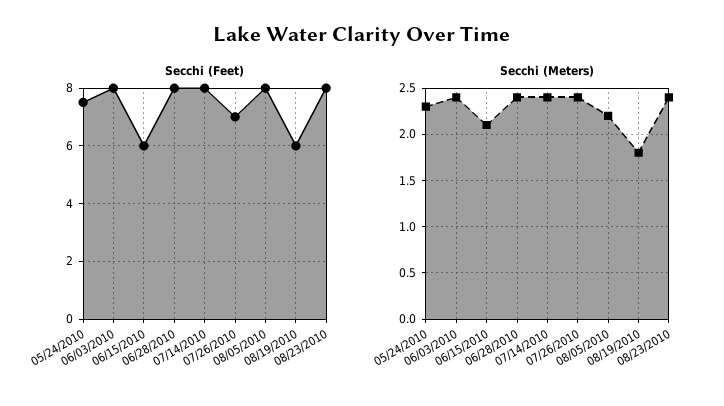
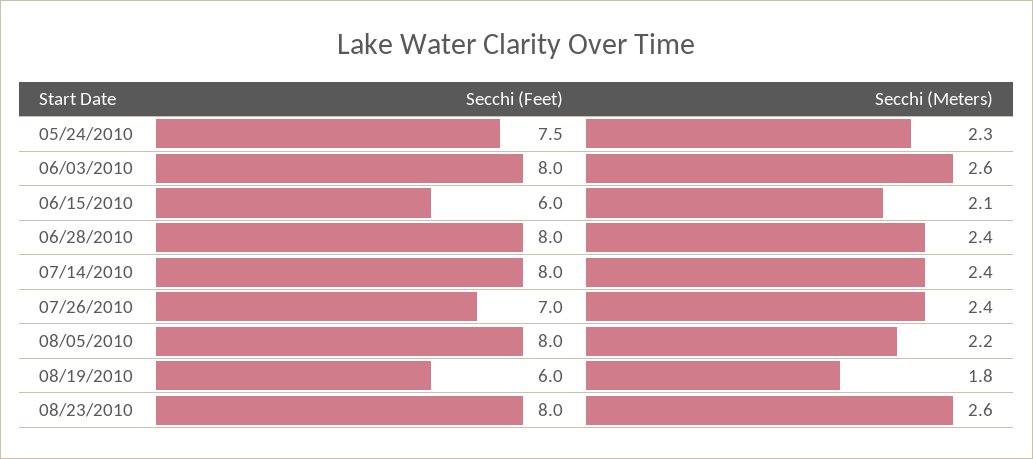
Secchi (Meters), 06/03/2010: 2.4 -> 2.6
Secchi (Meters), 08/23/2010: 2.4 -> 2.6

